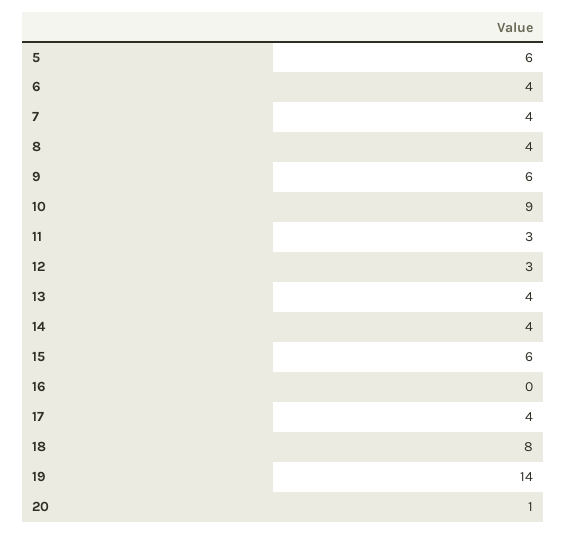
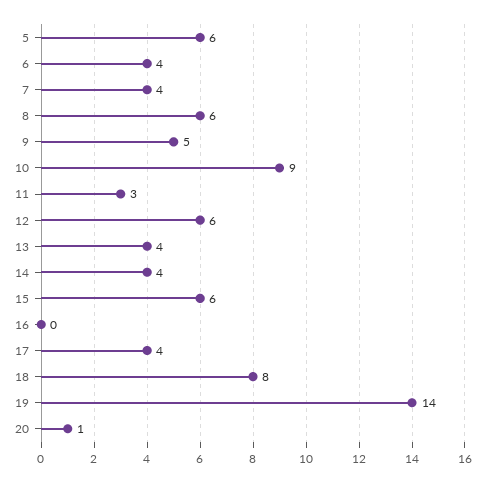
8: 4 -> 6
9: 6 -> 5
12: 3 -> 6

